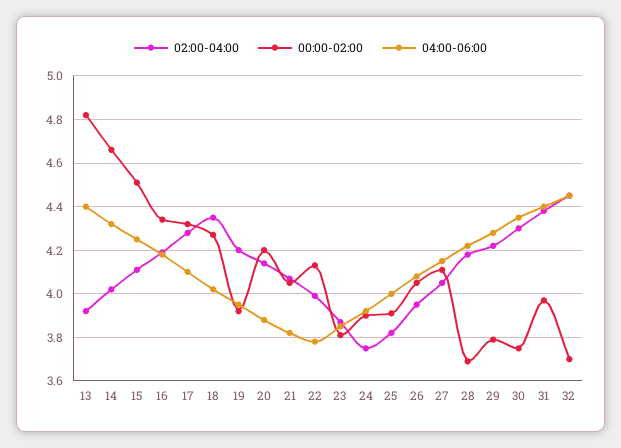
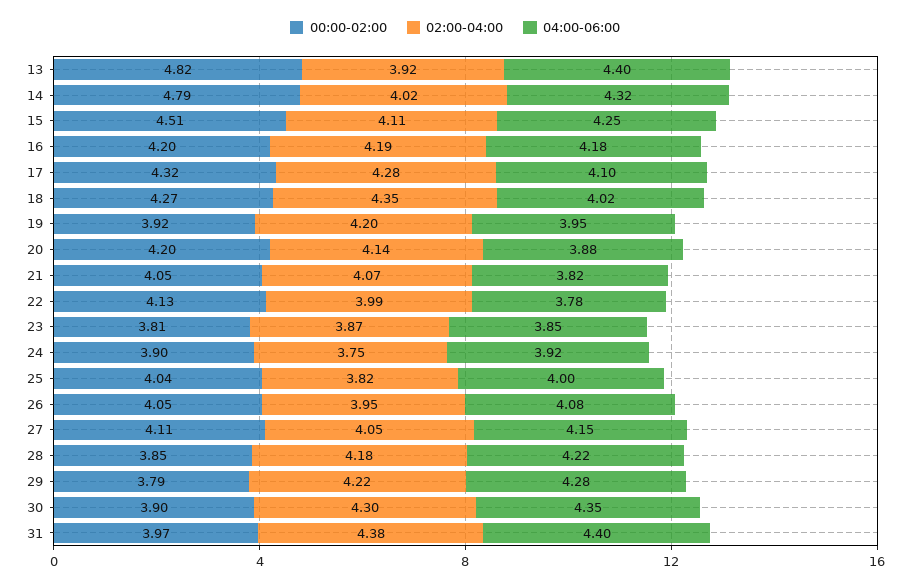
00:00-02:00, 14: 4.65 -> 4.79
00:00-02:00, 16: 4.35 -> 4.2
00:00-02:00, 25: 3.9 -> 4.04
00:00-02:00, 28: 3.7 -> 3.85
00:00-02:00, 30: 3.75 -> 3.9
02:00-04:00, 32: 4.45 -> none
00:00-02:00, 32: 3.7 -> none
04:00-06:00, 32: 4.45 -> none

